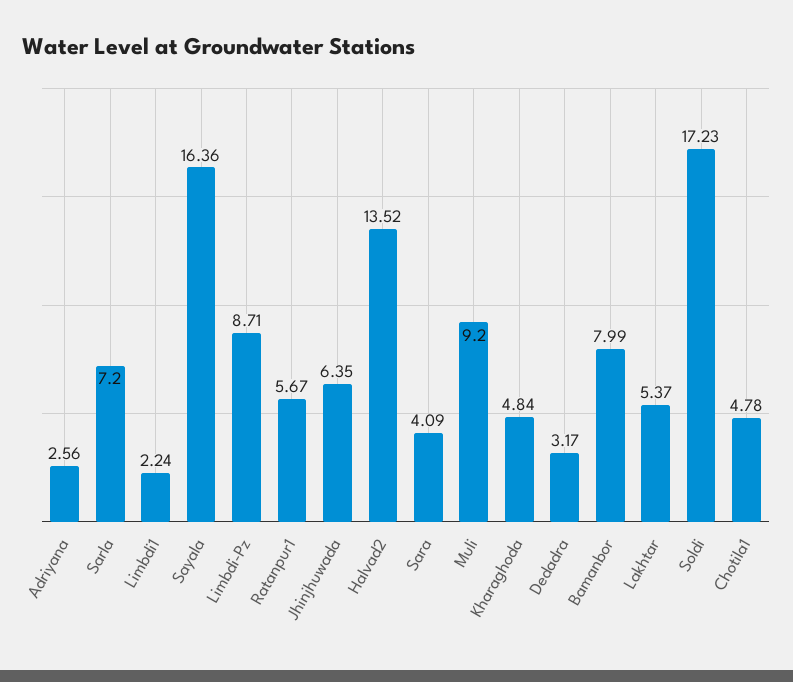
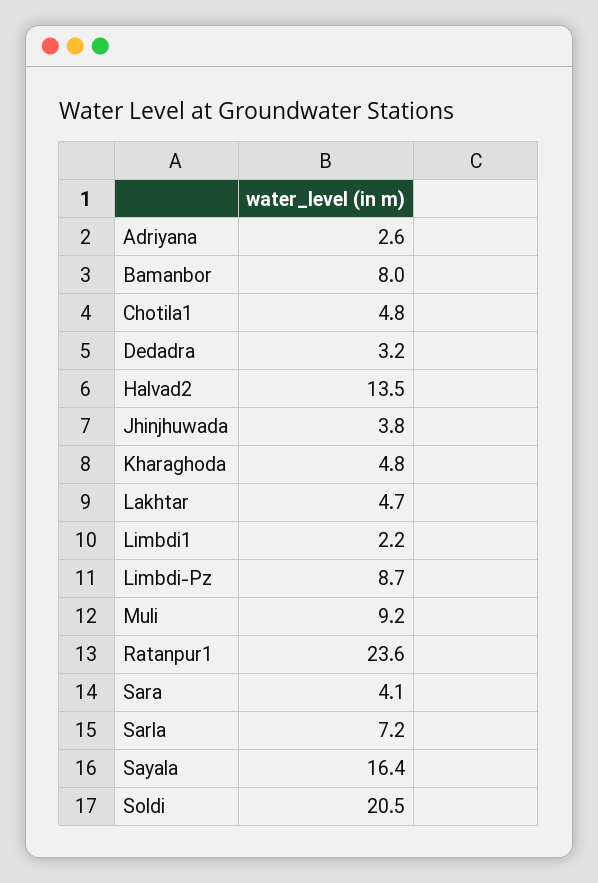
Ratanpur1: 5.67 -> 23.6
Jhinjhuwada: 6.35 -> 3.8
Lakhtar: 5.37 -> 4.7
Soldi: 17.23 -> 20.5

